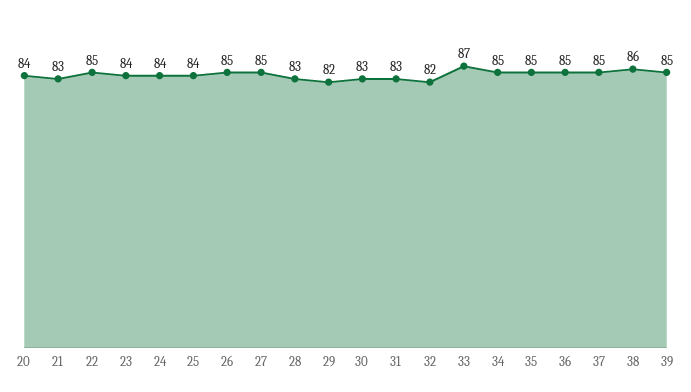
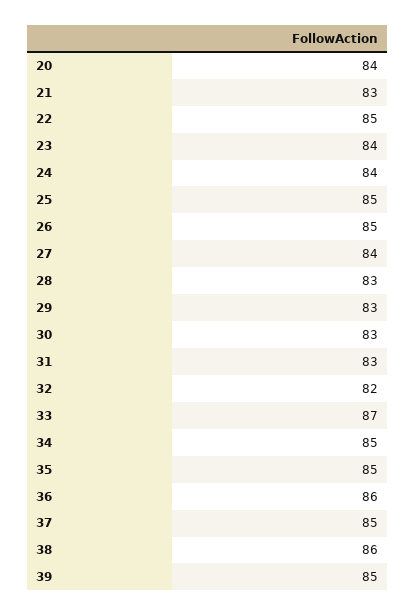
25: 84 -> 85
27: 85 -> 84
29: 82 -> 83
36: 85 -> 86

